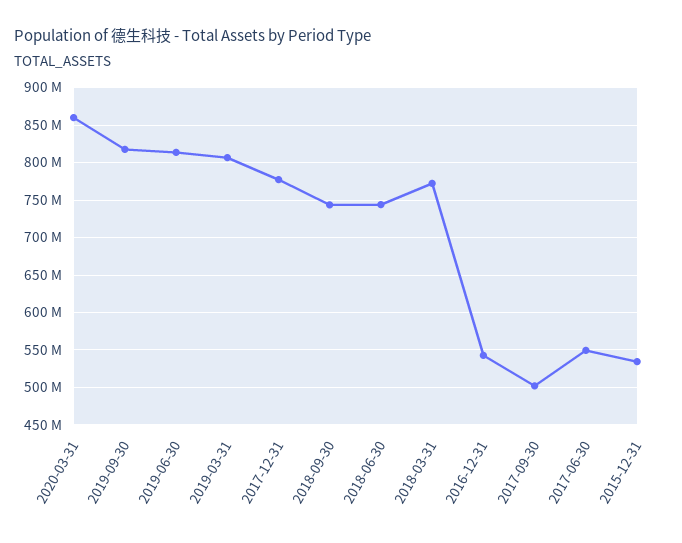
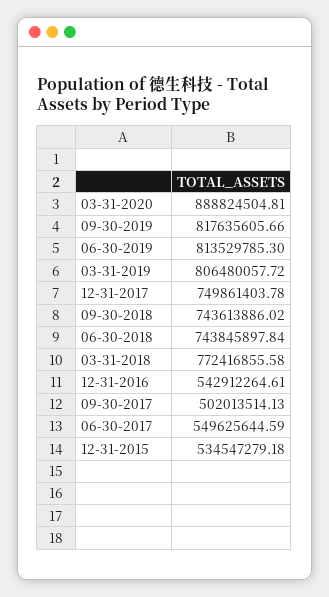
2020-03-31: 860000000 -> 888824504.81
2017-12-31: 780000000 -> 749861403.78

